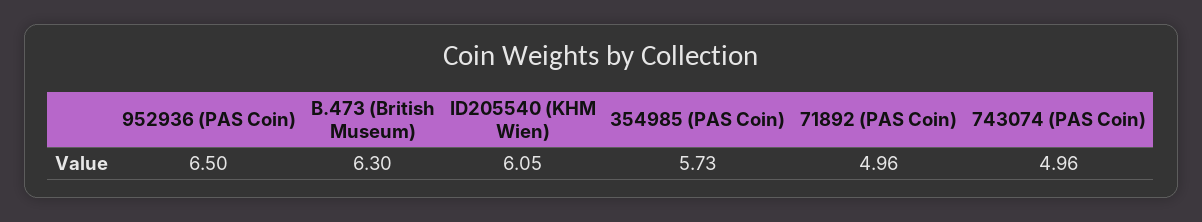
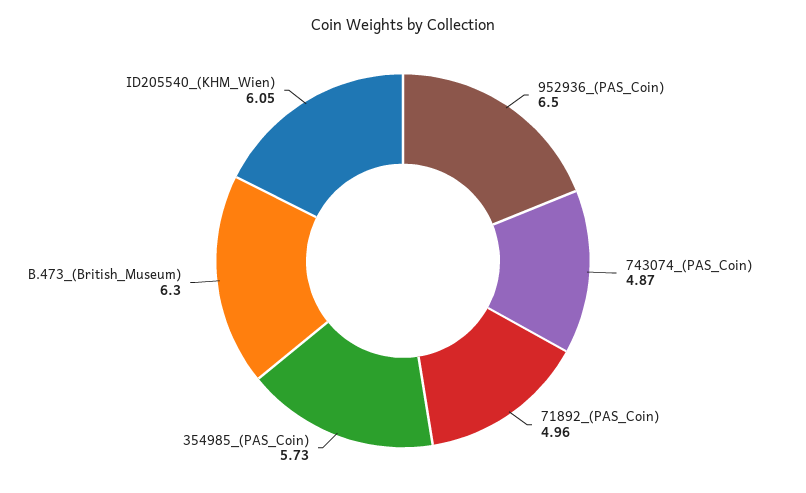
743074 (PAS Coin): 4.96 -> 4.87

